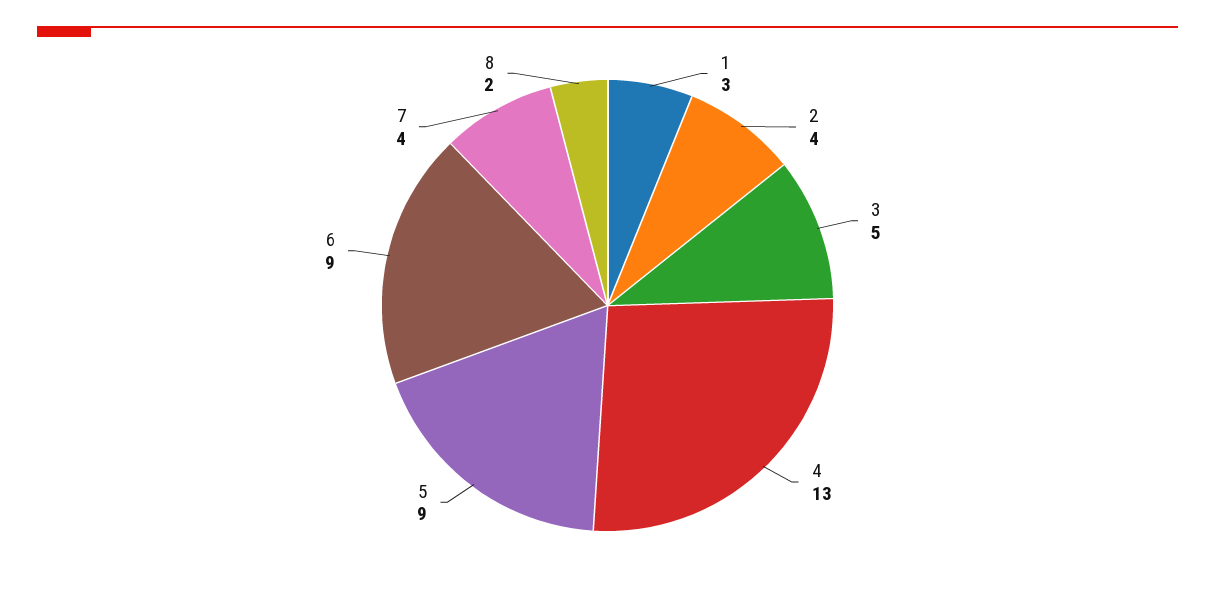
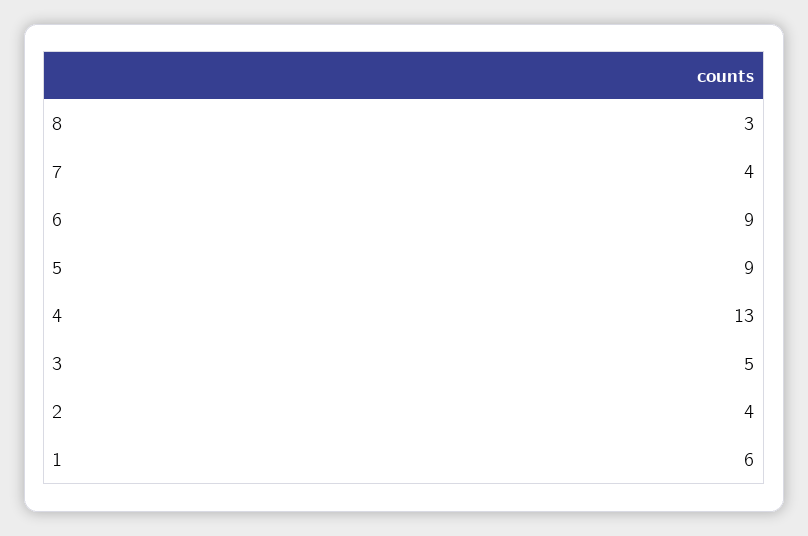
1: 3 -> 6
8: 2 -> 3

